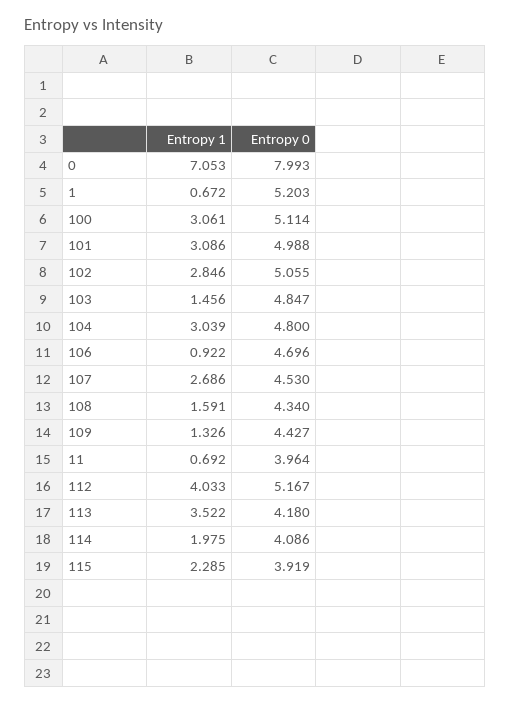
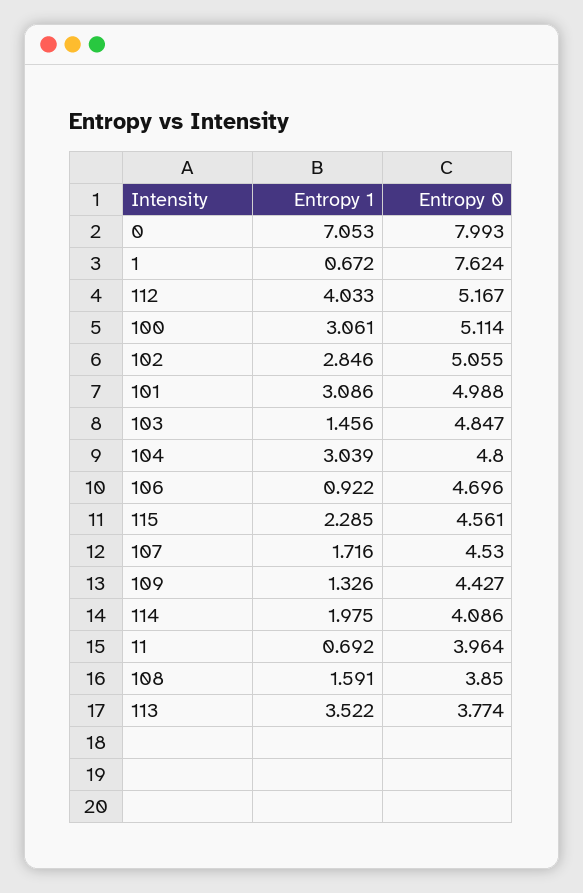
Entropy 0, 1: 5.203 -> 7.624
Entropy 1, 107: 2.686 -> 1.716
Entropy 0, 108: 4.34 -> 3.85
Entropy 0, 113: 4.18 -> 3.774
Entropy 0, 115: 3.919 -> 4.561

